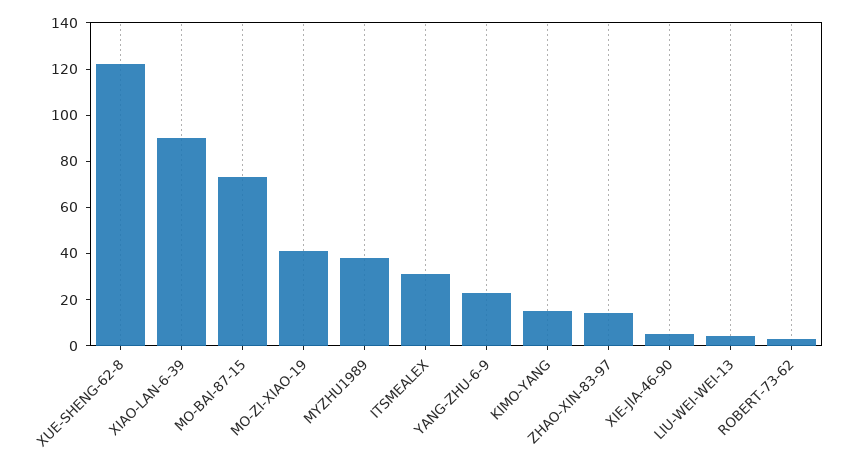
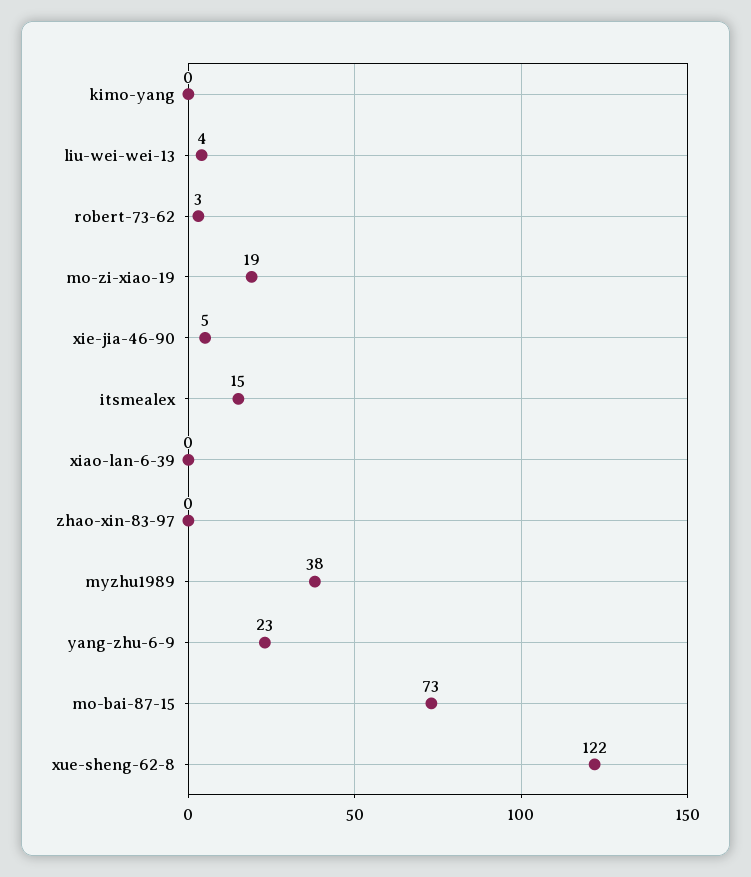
XIAO-LAN-6-39: 90 -> 0
MO-ZI-XIAO-19: 40 -> 19
ITSMEALEX: 30 -> 15
KIMO-YANG: 15 -> 0
ZHAO-XIN-83-97: 15 -> 0

